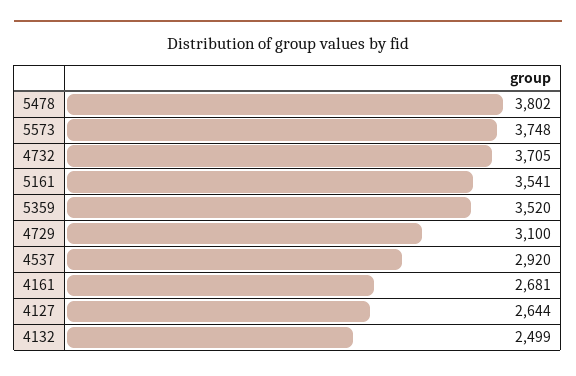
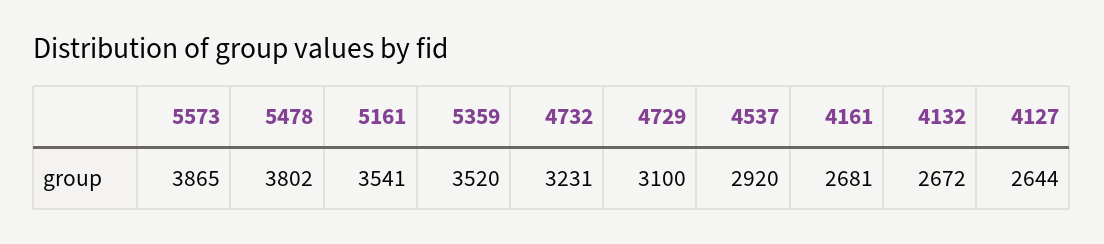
5573: 3748 -> 3865
4732: 3705 -> 3231
4132: 2499 -> 2672

